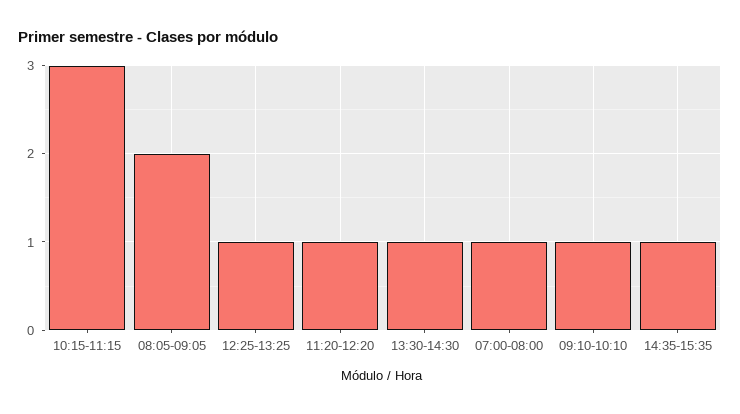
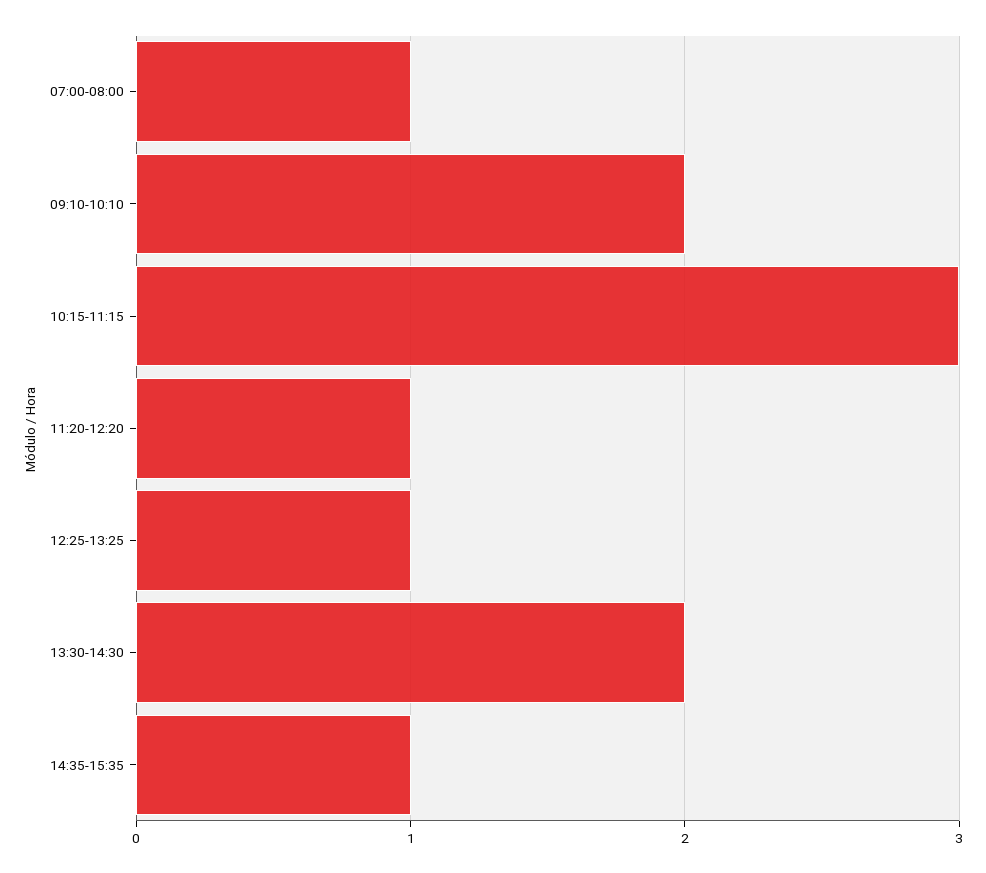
08:05-09:05: 2 -> none
13:30-14:30: 1 -> 2
09:10-10:10: 1 -> 2

